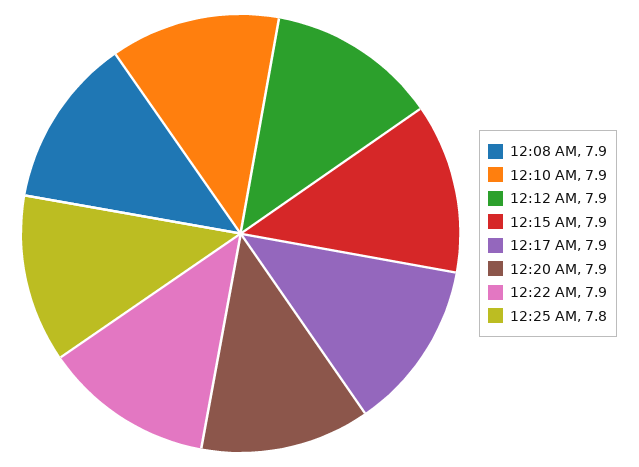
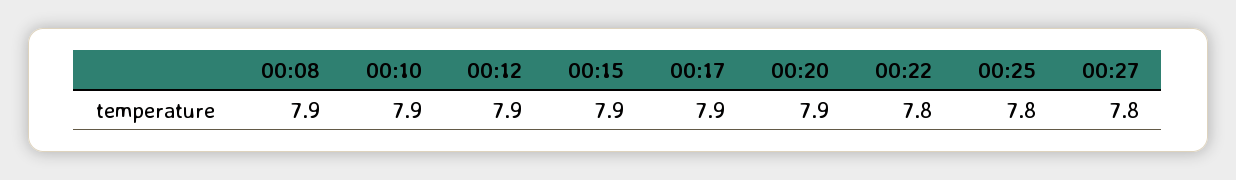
12:22 AM: 7.9 -> 7.8
00:27: none -> 7.8

